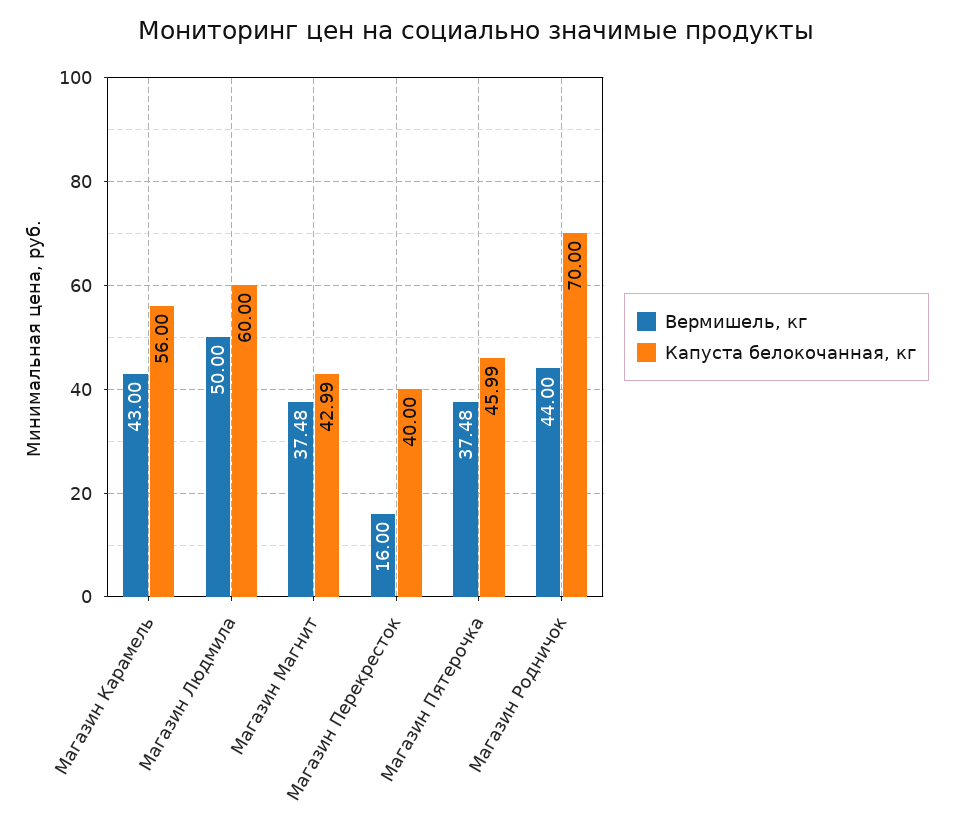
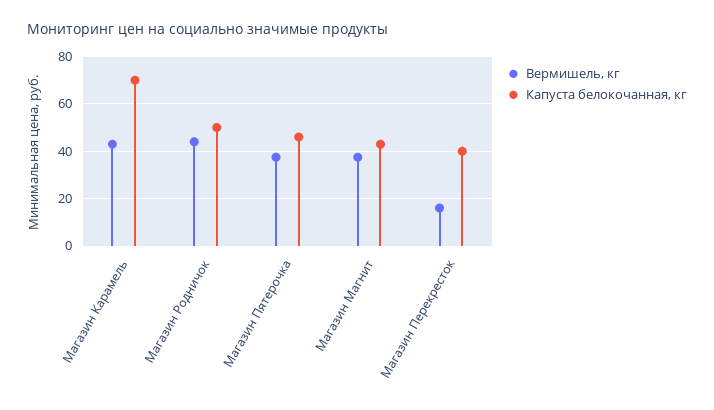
Капуста белокочанная, кг, Магазин Карамель: 56 -> 70
Вермишель, кг, Магазин Людмила: 50 -> none
Капуста белокочанная, кг, Магазин Людмила: 60 -> none
Капуста белокочанная, кг, Магазин Родничок: 70 -> 50

